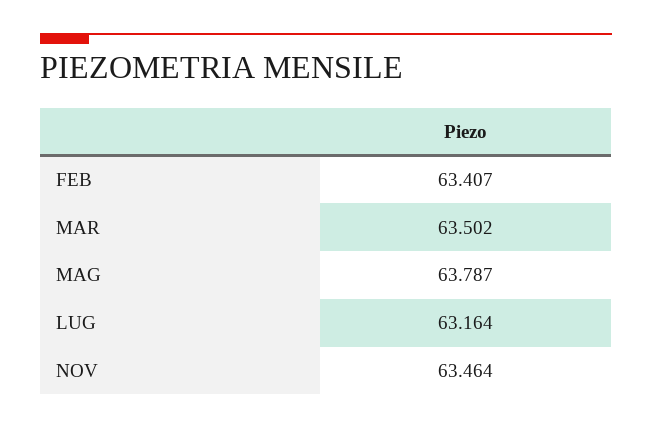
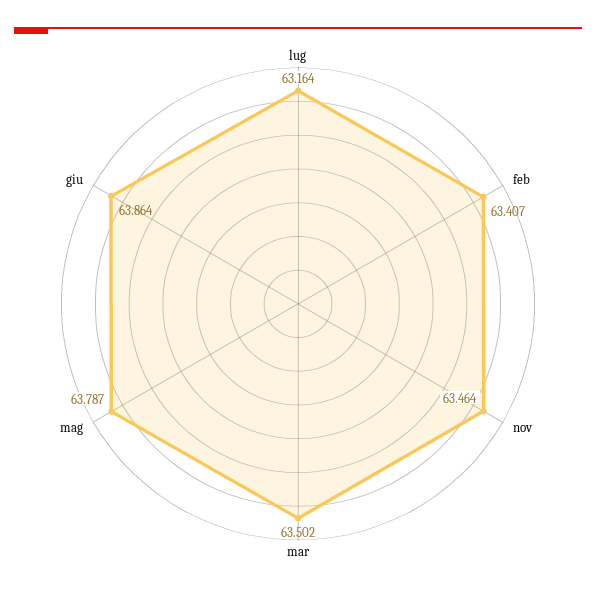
giu: none -> 63.864

